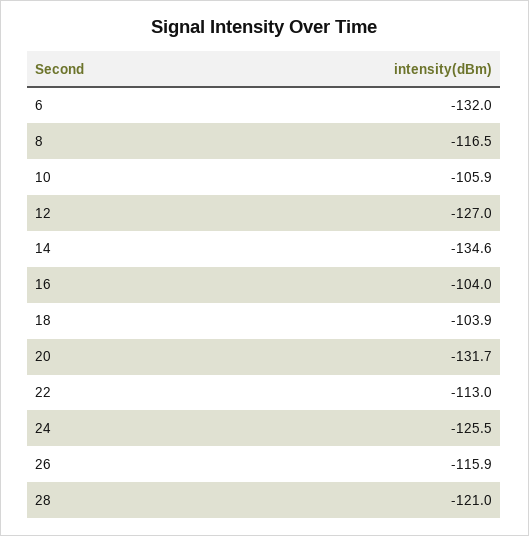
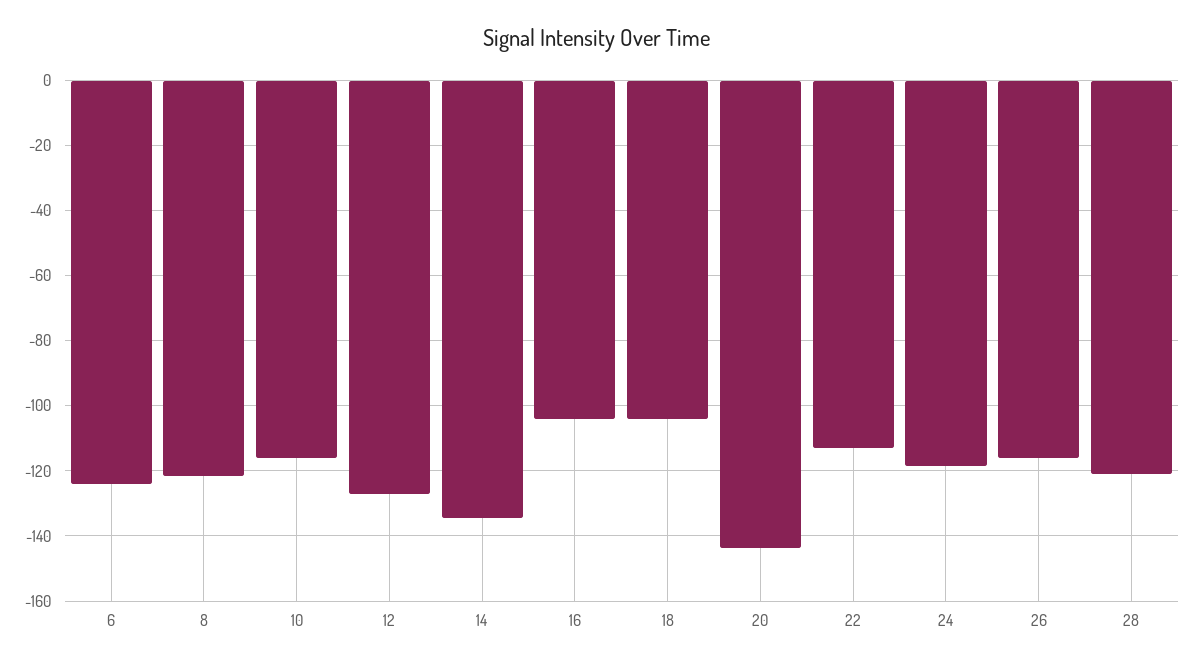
6: -132 -> -124
8: -116.5 -> -122
10: -105.9 -> -116
20: -131.7 -> -144
24: -125.5 -> -118

